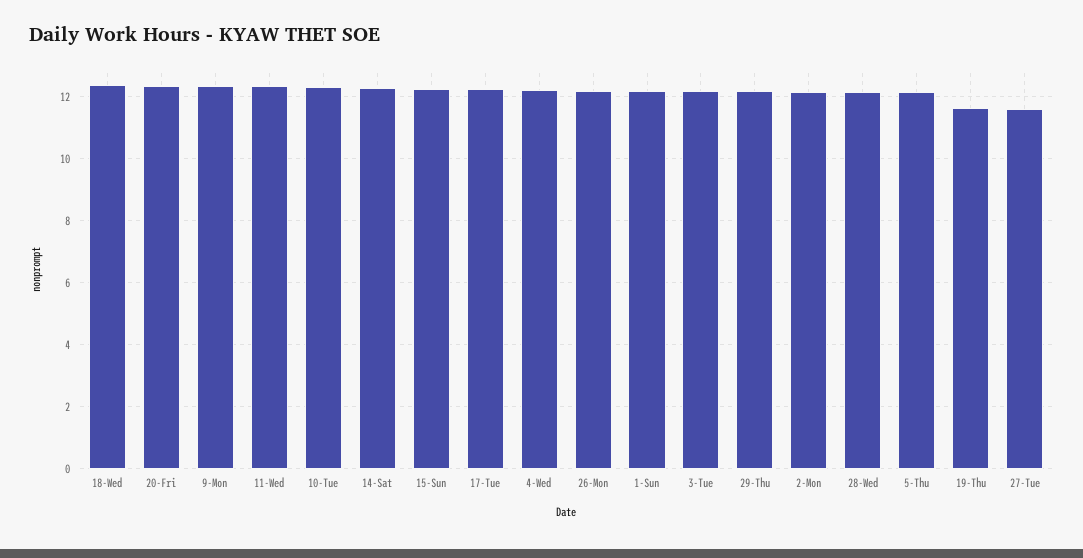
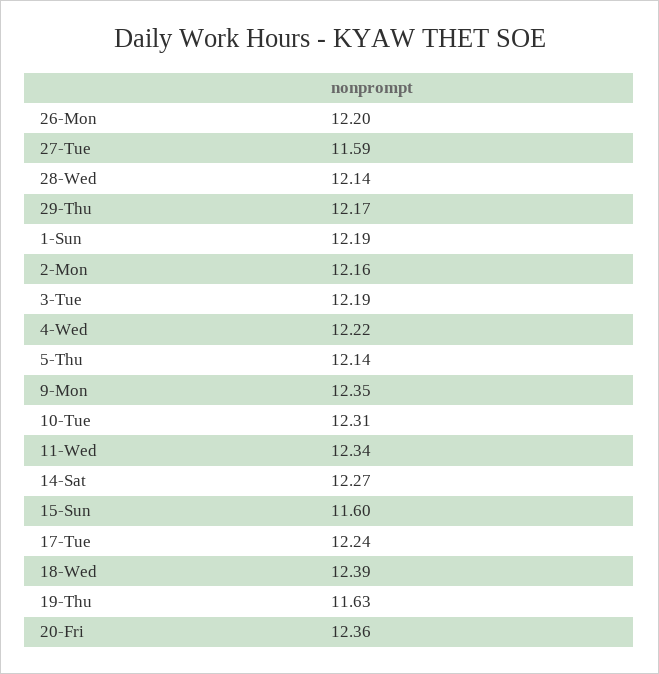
15-Sun: 12.2 -> 11.6

